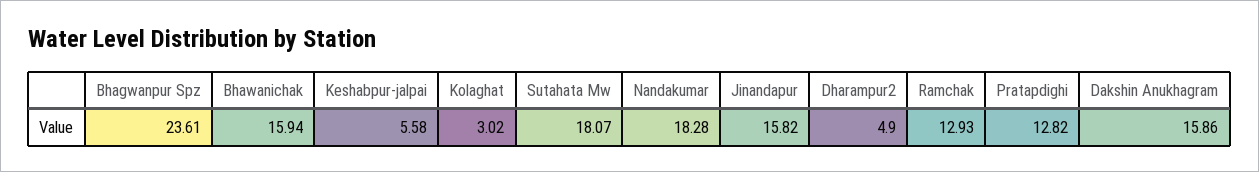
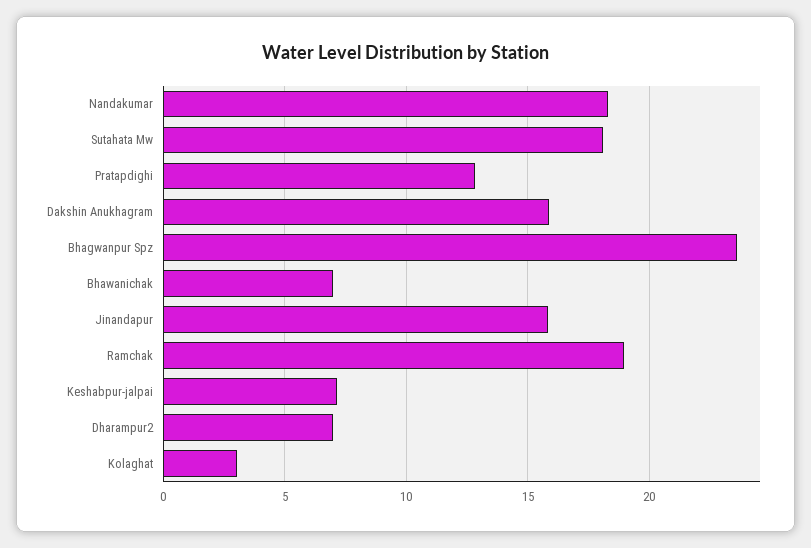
Bhawanichak: 15.94 -> 7
Keshabpur-jalpai: 5.58 -> 7
Dharampur2: 4.9 -> 7
Ramchak: 12.93 -> 19

